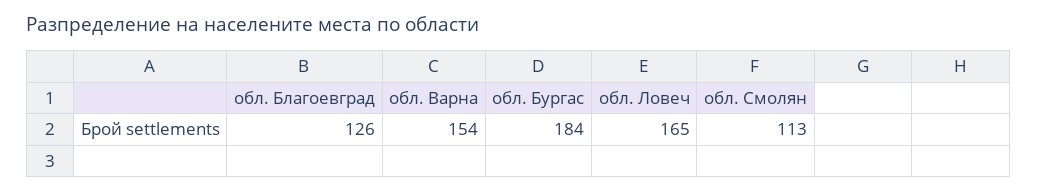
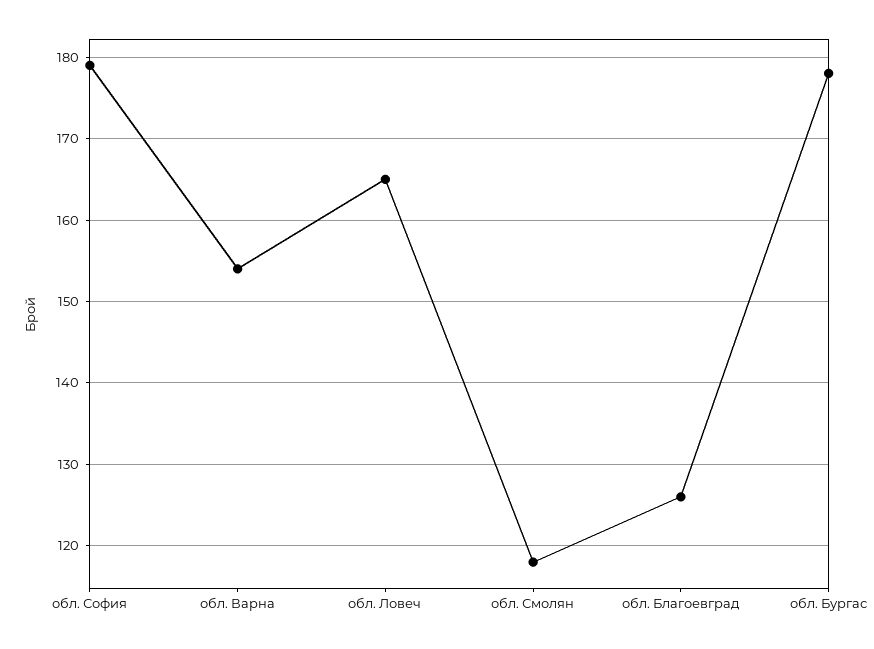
обл. Бургас: 184 -> 178
обл. Смолян: 113 -> 118
обл. София: none -> 179

